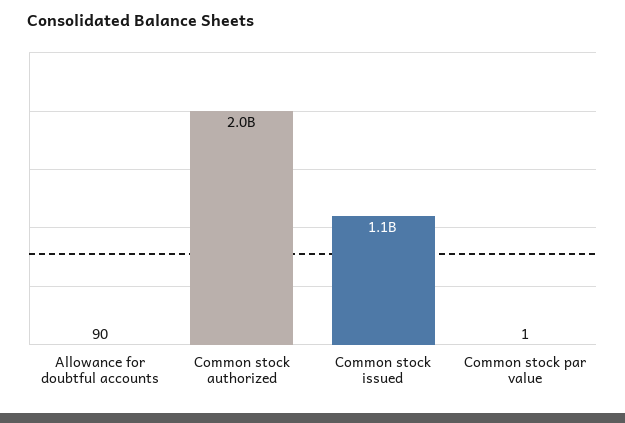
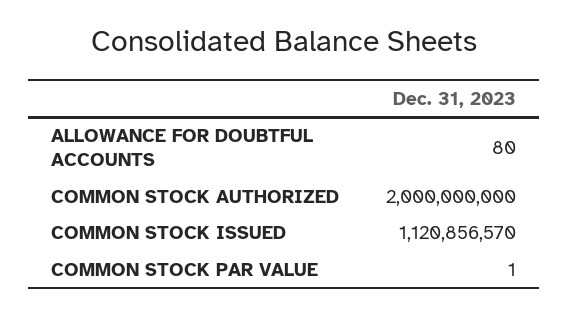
Allowance for doubtful accounts: 90 -> 80

